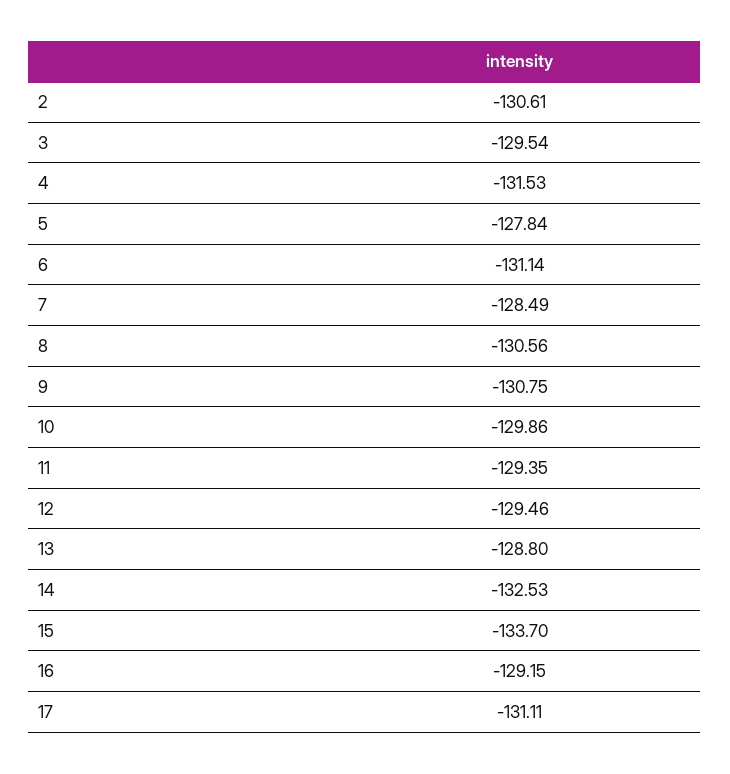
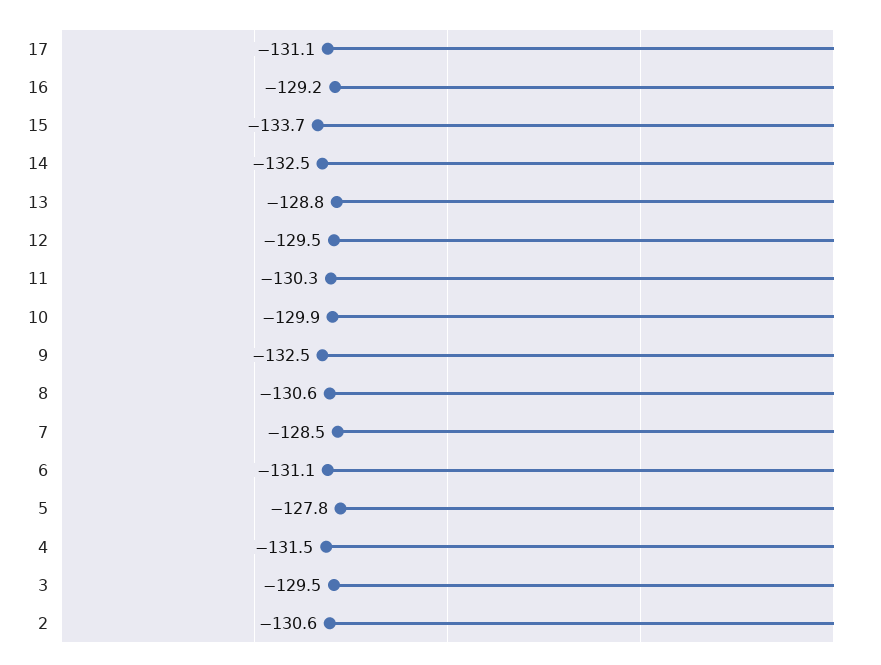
9: -130.75 -> -132.5
11: -129.35 -> -130.3

